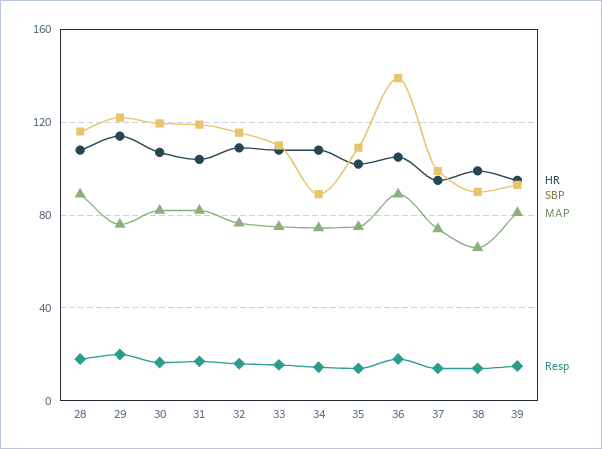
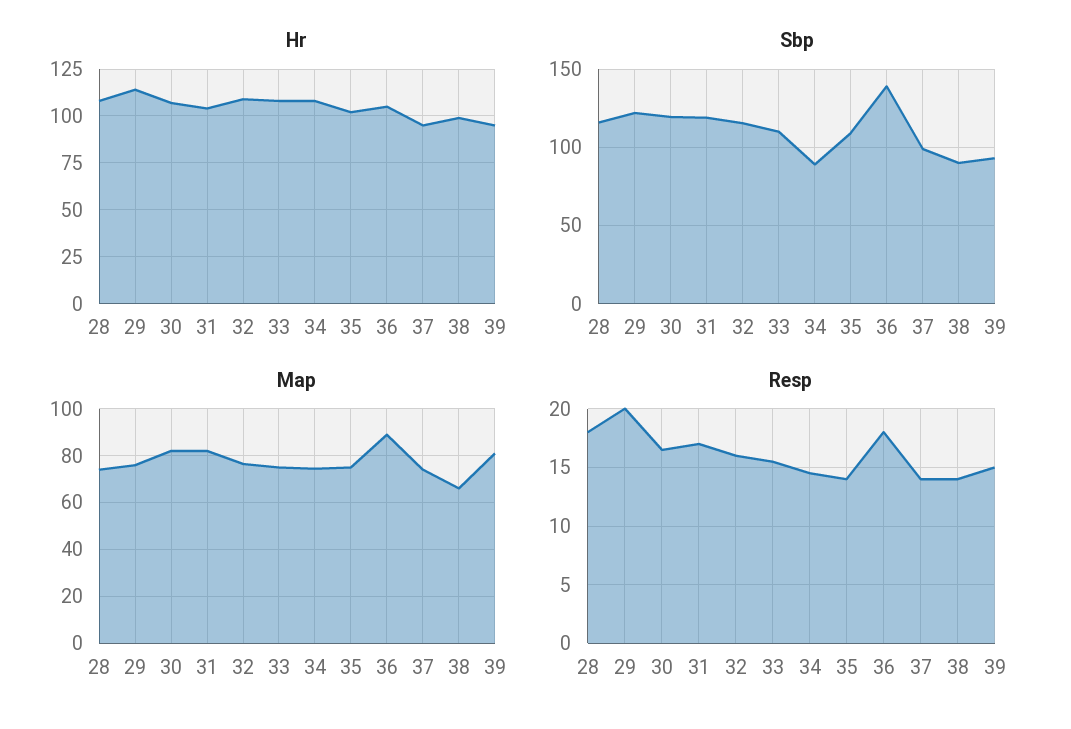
MAP, 28: 90 -> 75

